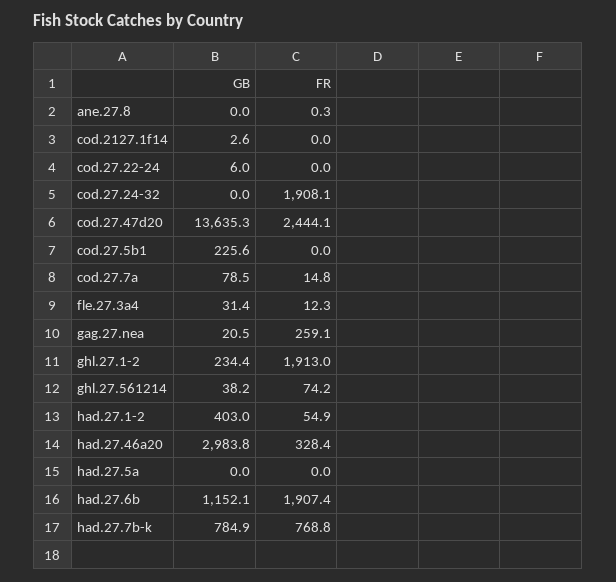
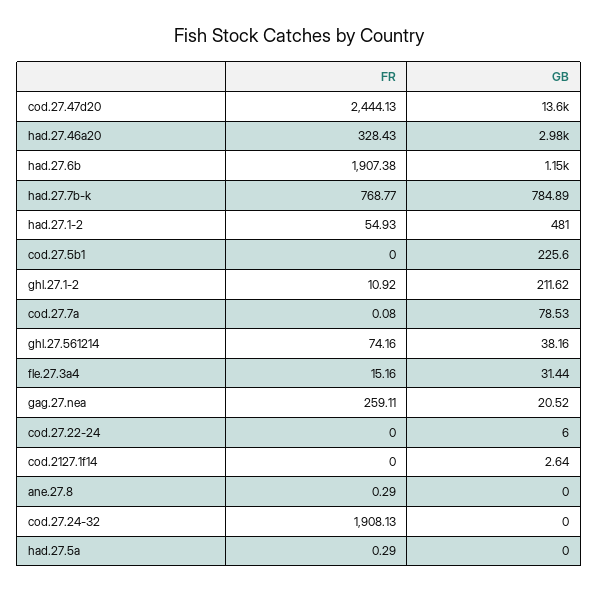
FR, cod.27.7a: 14.8 -> 0.08
FR, fle.27.3a4: 12.3 -> 15.16
GB, ghl.27.1-2: 234.4 -> 211.62
FR, ghl.27.1-2: 1913 -> 10.92
GB, had.27.1-2: 403 -> 481
FR, had.27.5a: 0 -> 0.29

